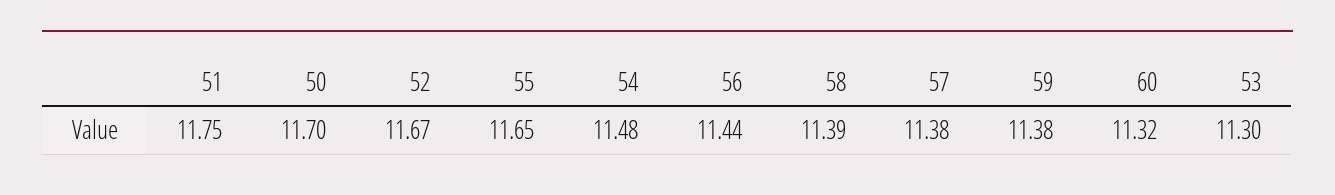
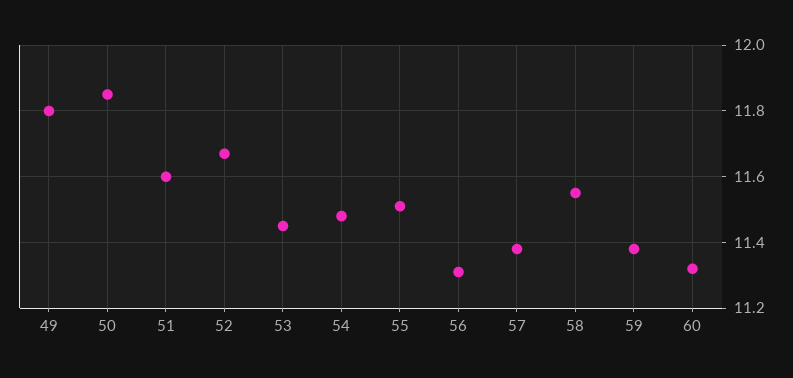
51: 11.75 -> 11.6
50: 11.7 -> 11.85
55: 11.65 -> 11.5
56: 11.44 -> 11.3
58: 11.39 -> 11.55
53: 11.3 -> 11.45
49: none -> 11.8

